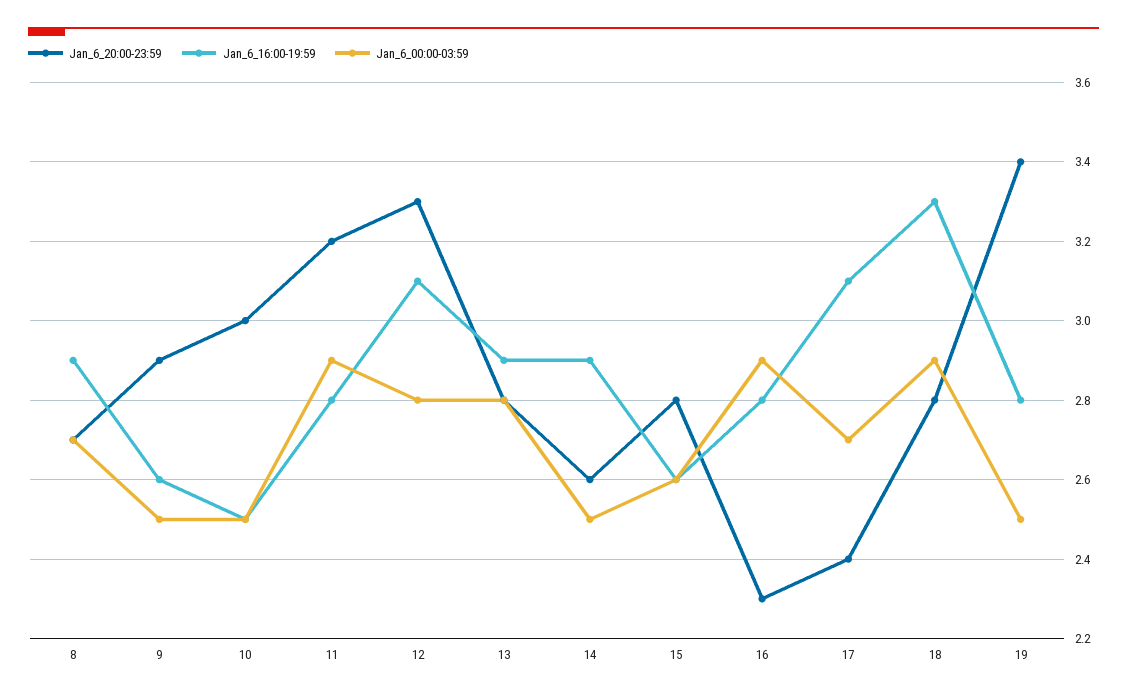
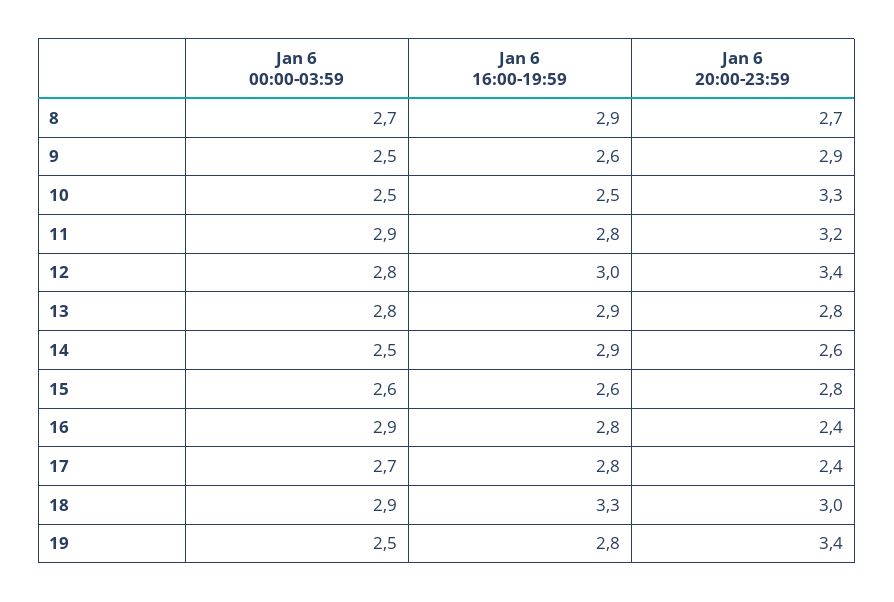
Jan_6_20:00-23:59, 10: 3 -> 3.3
Jan_6_20:00-23:59, 12: 3.3 -> 3.4
Jan_6_16:00-19:59, 12: 3.1 -> 3
Jan_6_20:00-23:59, 16: 2.3 -> 2.4
Jan_6_16:00-19:59, 17: 3.1 -> 2.8
Jan_6_20:00-23:59, 18: 2.8 -> 3

